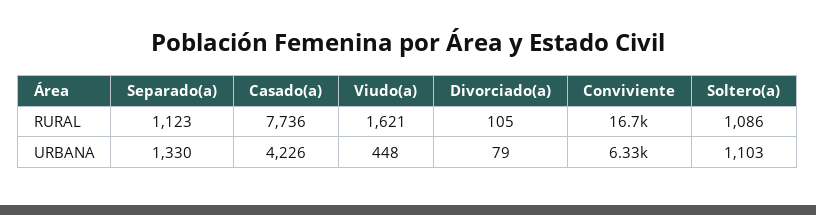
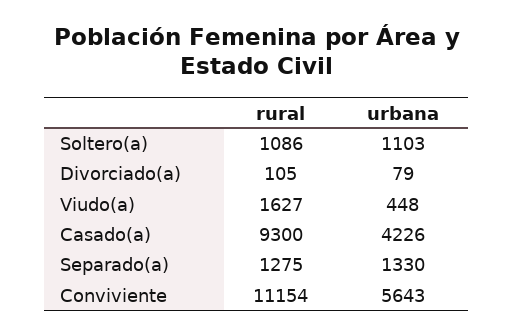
Separado(a), RURAL: 1123 -> 1275
Casado(a), RURAL: 7736 -> 9300
Viudo(a), RURAL: 1621 -> 1627
Conviviente, RURAL: 16700 -> 11154
Conviviente, URBANA: 6330 -> 5643

